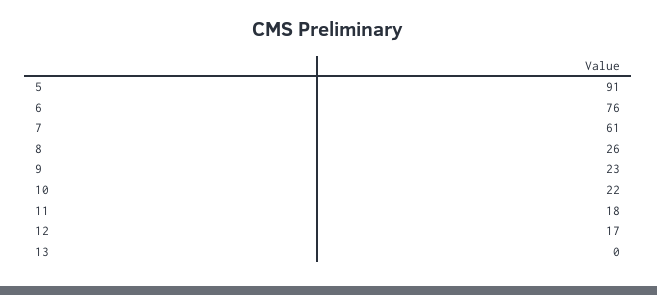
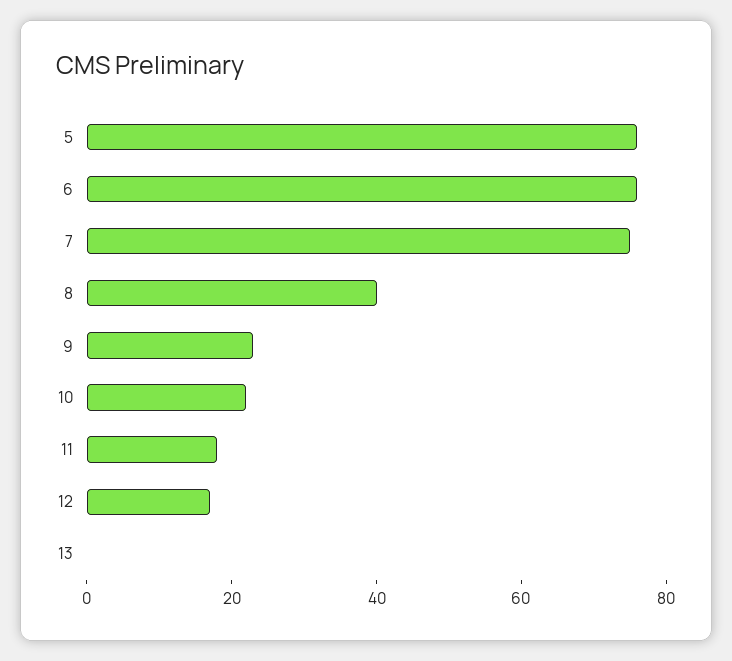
5: 91 -> 75
7: 61 -> 75
8: 26 -> 40

